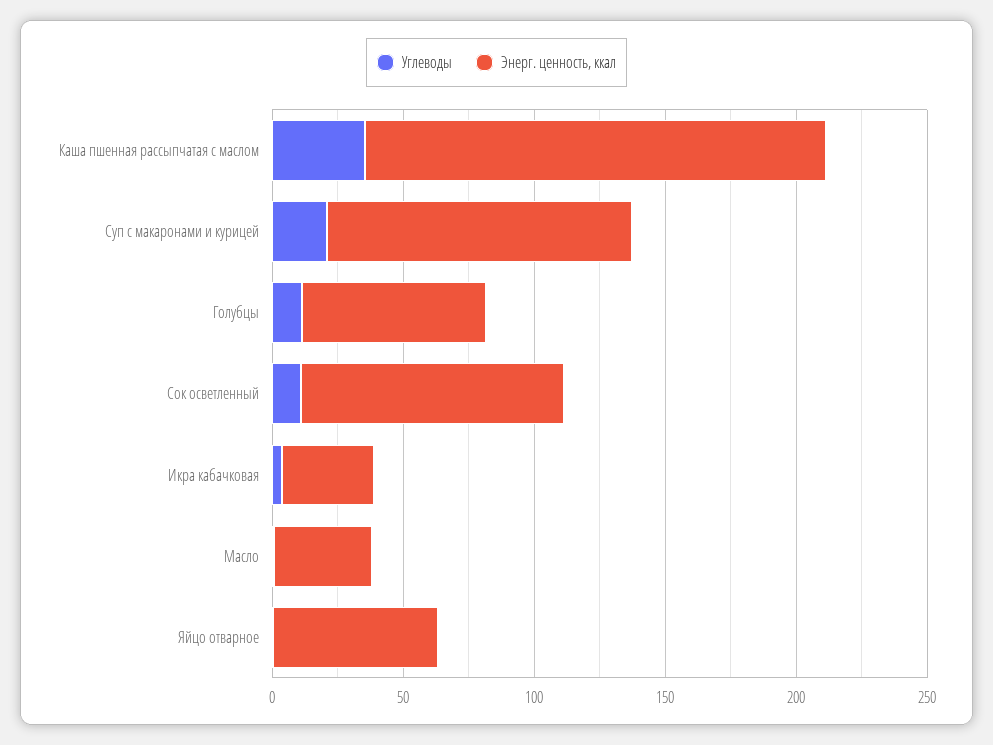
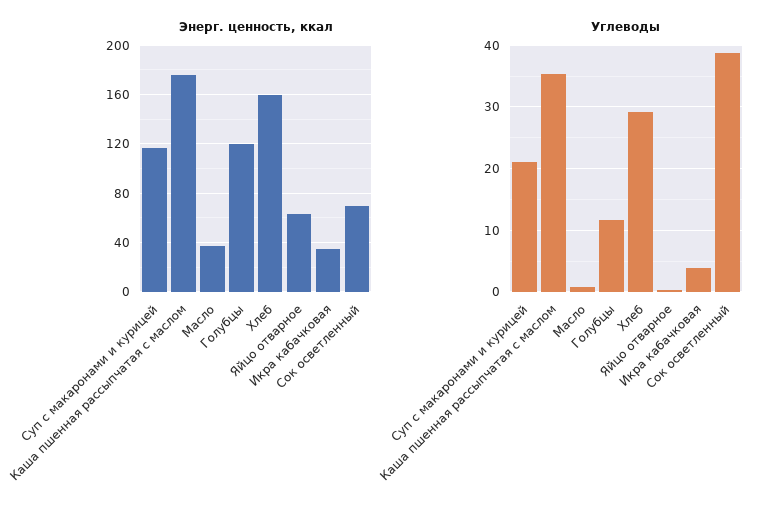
Энерг. ценность, ккал, Голубцы: 70 -> 120
Углеводы, Сок осветленный: 10 -> 39
Энерг. ценность, ккал, Сок осветленный: 100 -> 70
Энерг. ценность, ккал, Хлеб: none -> 160
Углеводы, Хлеб: none -> 29

